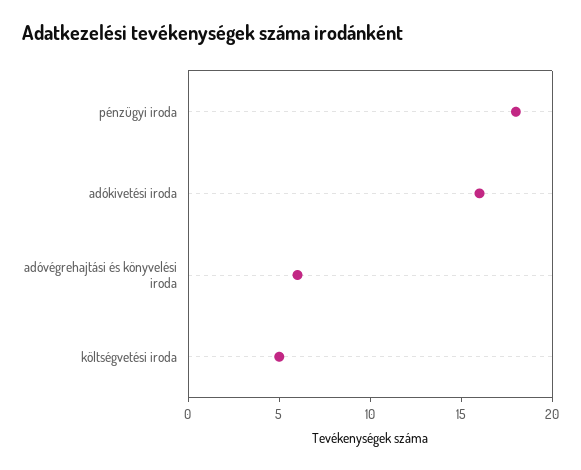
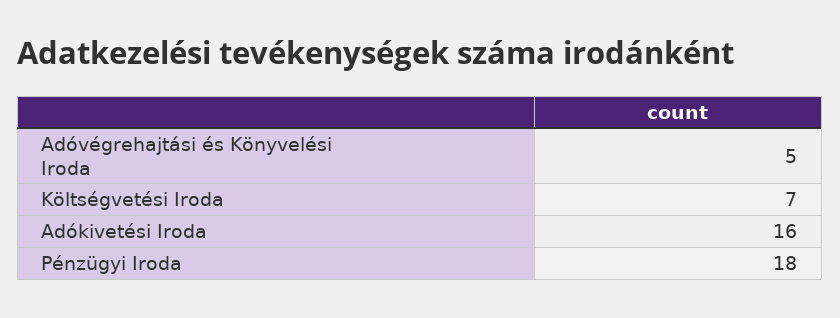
adóvégrehajtási és könyvelési iroda: 6 -> 5
költségvetési iroda: 5 -> 7

